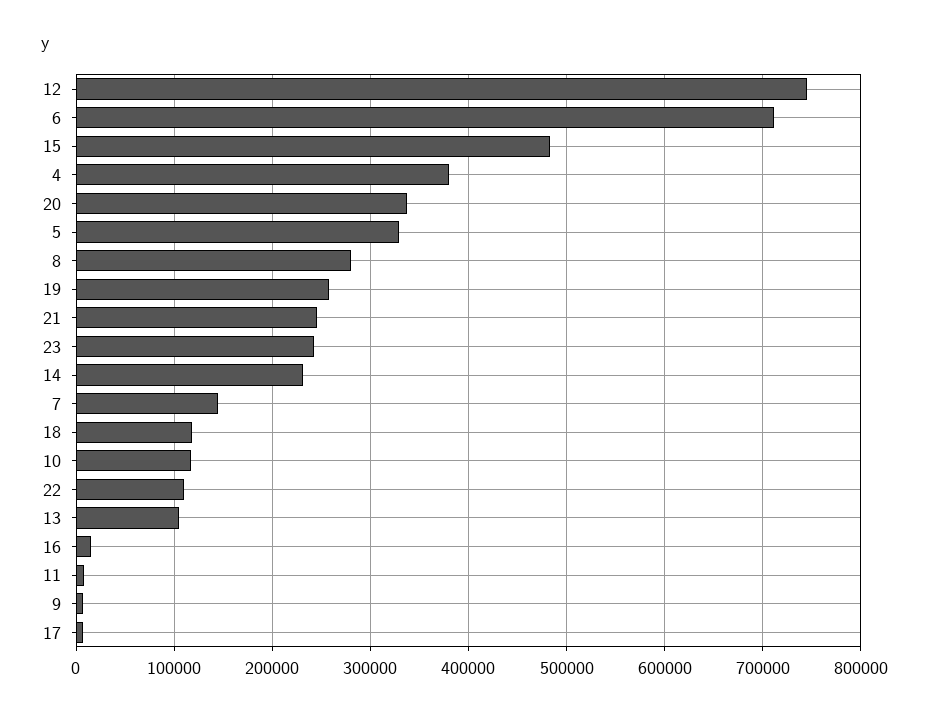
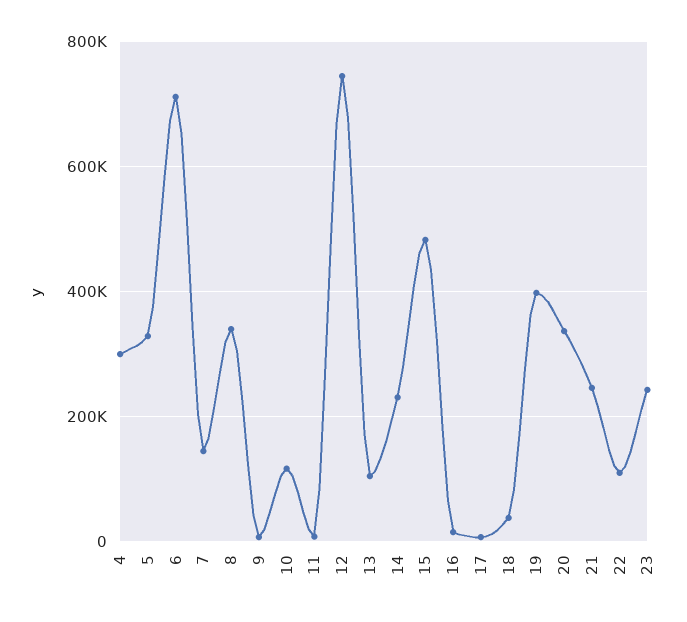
4: 380000 -> 300000
8: 280000 -> 340000
19: 260000 -> 400000
18: 120000 -> 40000

